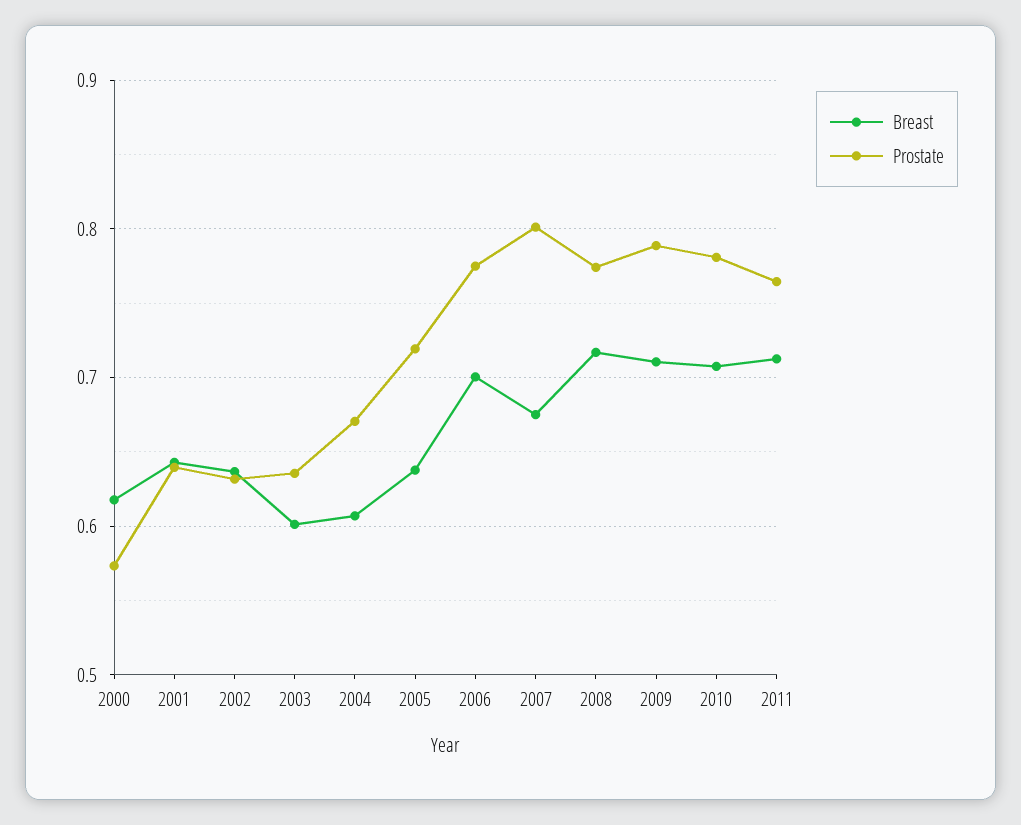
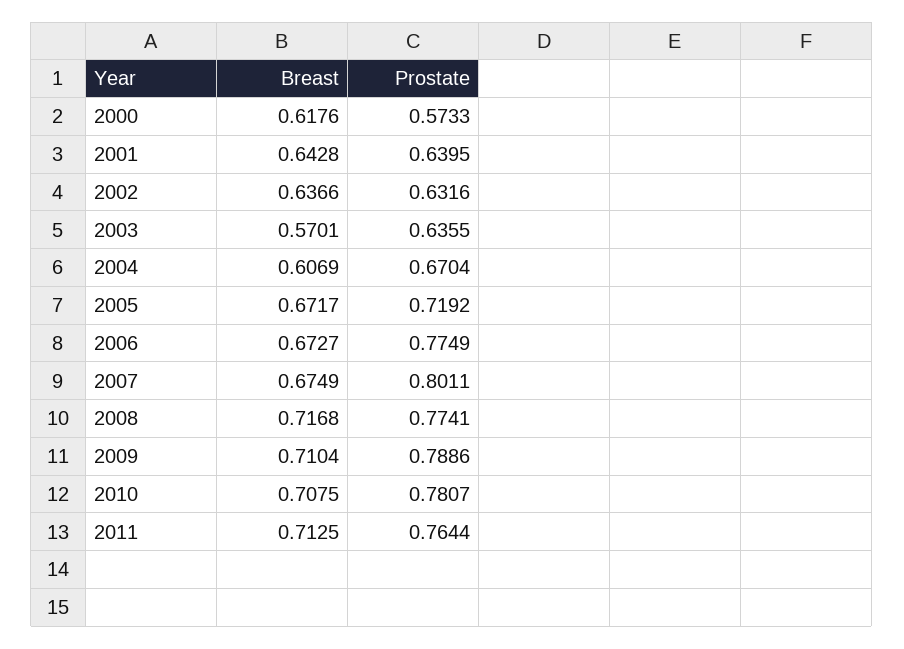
Breast, 2003: 0.6 -> 0.5701
Breast, 2005: 0.64 -> 0.6717
Breast, 2006: 0.7 -> 0.6727

